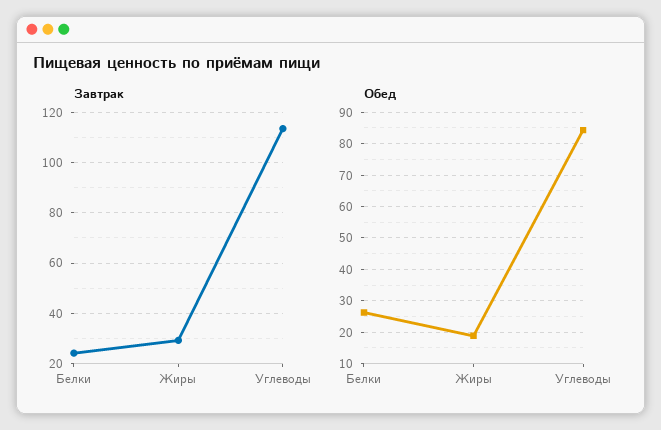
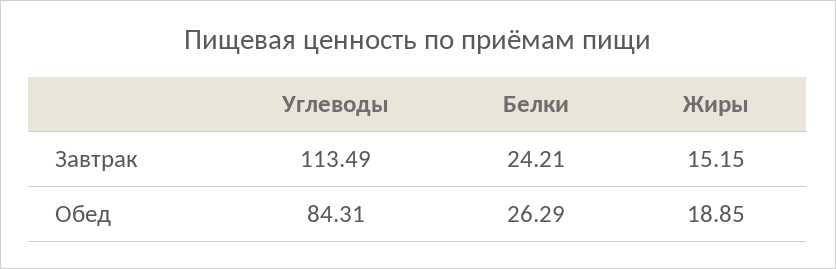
Завтрак, Жиры: 30 -> 15.15

